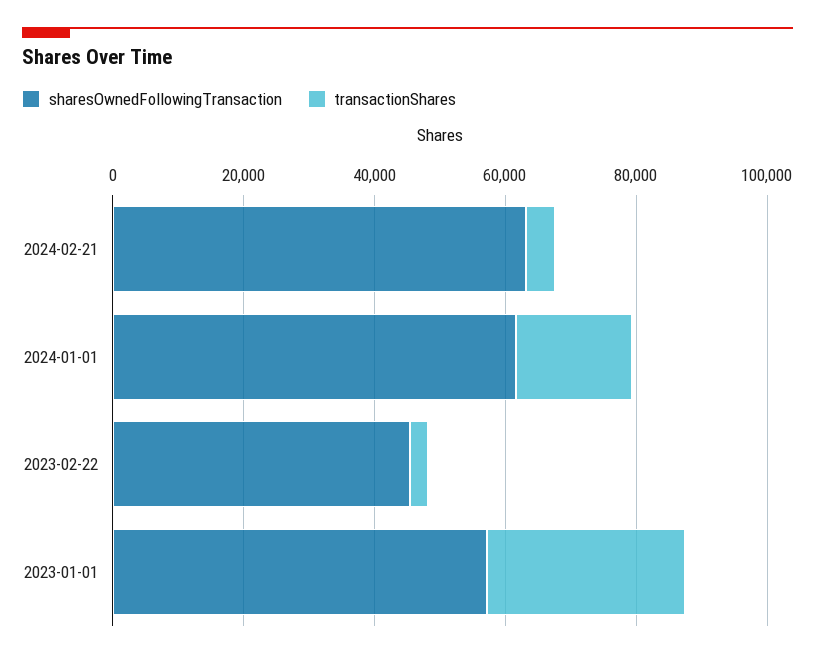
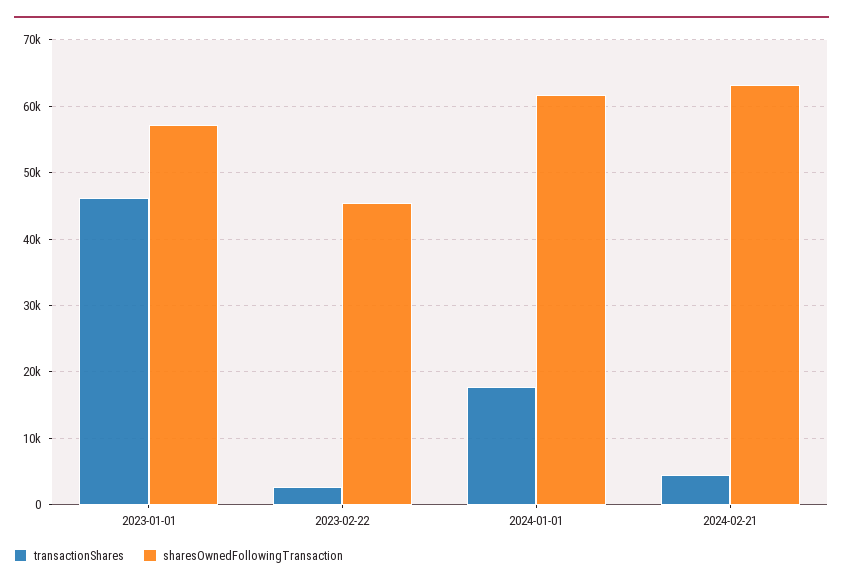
transactionShares, 2023-01-01: 30000 -> 46000

